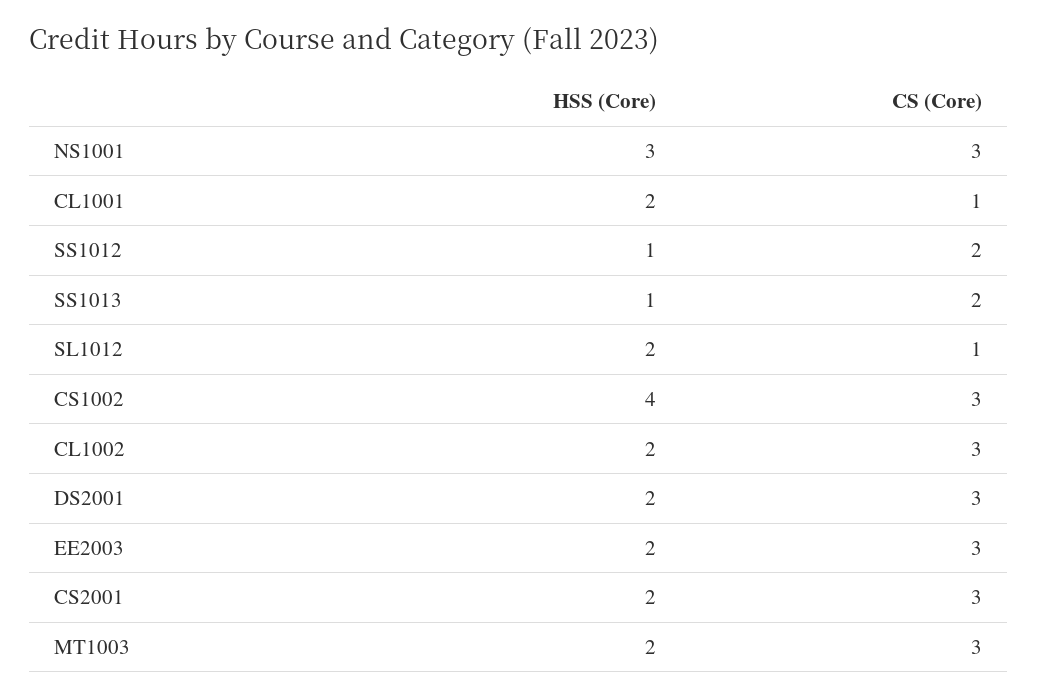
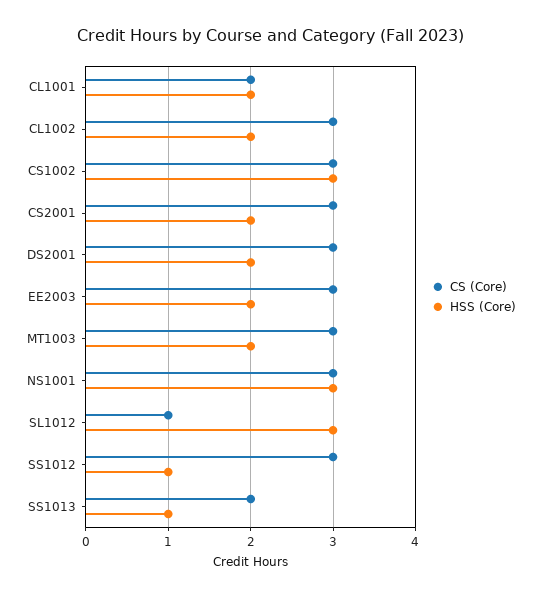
CS (Core), CL1001: 1 -> 2
CS (Core), SS1012: 2 -> 3
HSS (Core), SL1012: 2 -> 3
HSS (Core), CS1002: 4 -> 3

